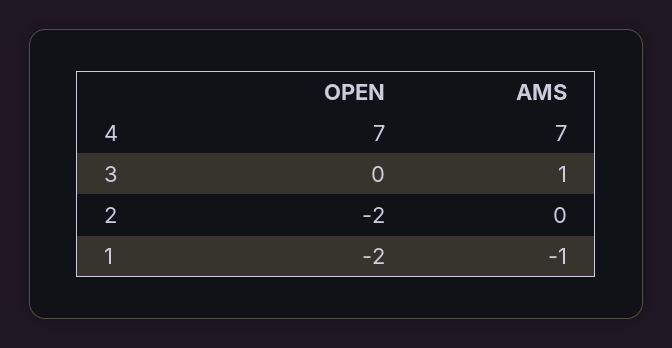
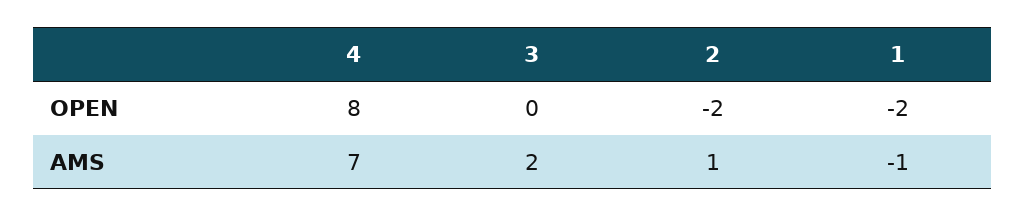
OPEN, 4: 7 -> 8
AMS, 3: 1 -> 2
AMS, 2: 0 -> 1

